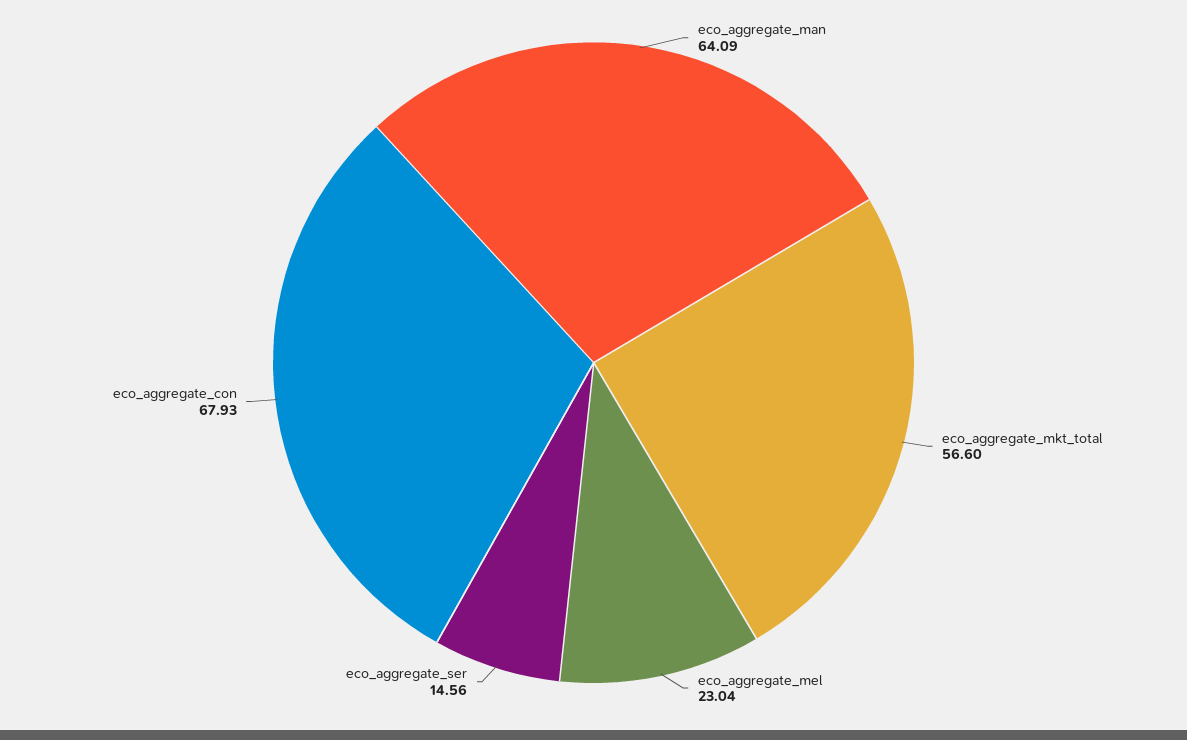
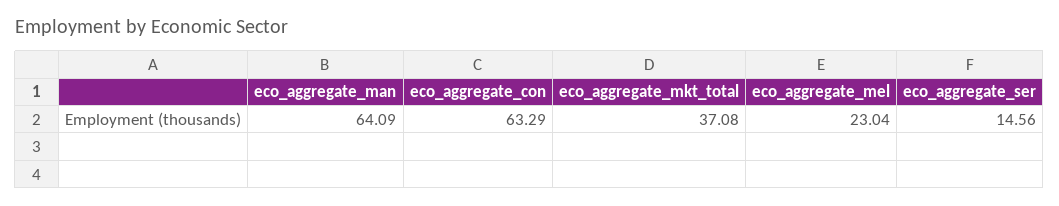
eco_aggregate_mkt_total: 56.6 -> 37.08
eco_aggregate_con: 67.93 -> 63.29

